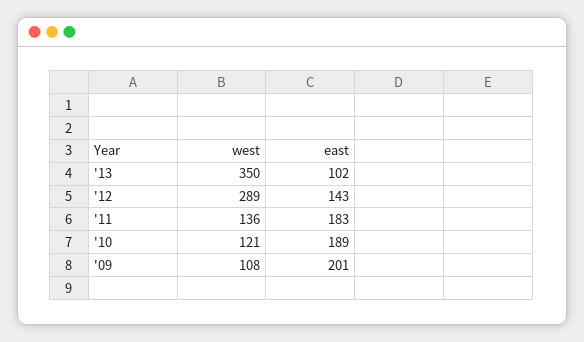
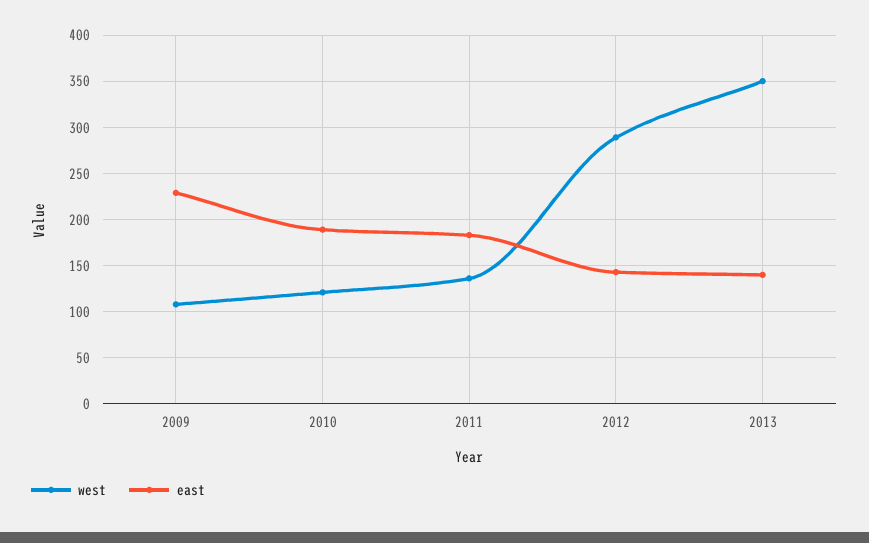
east, '13: 102 -> 140
east, '09: 201 -> 230

